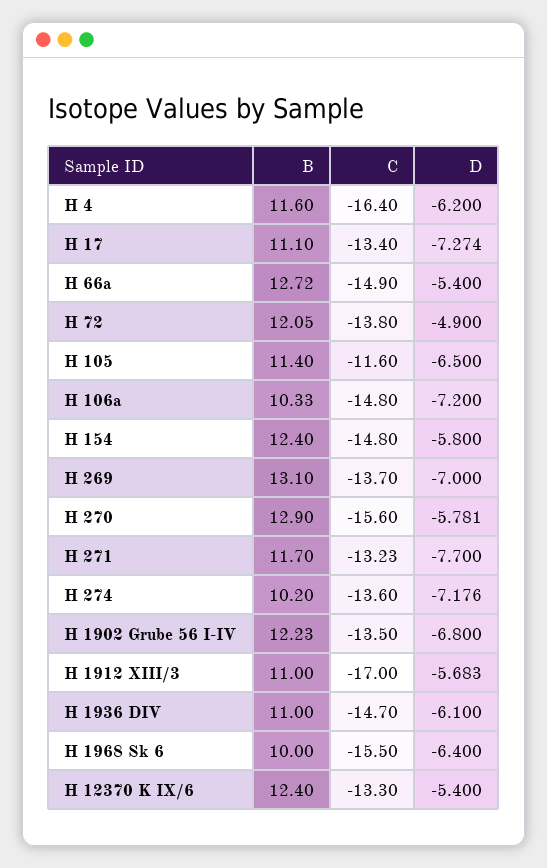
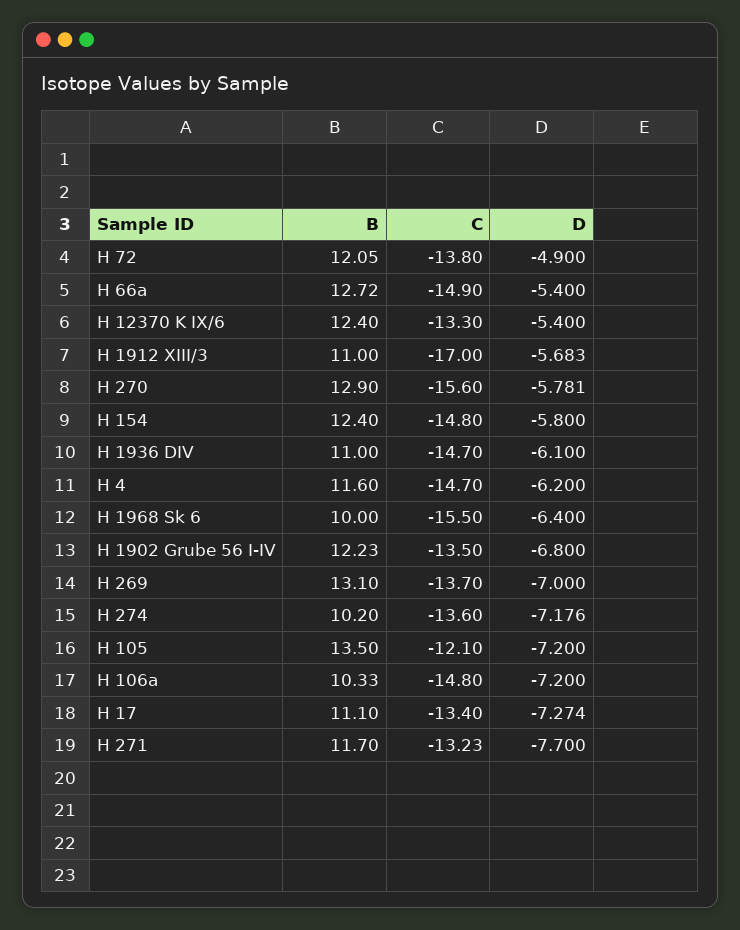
C, H 4: -16.4 -> -14.7
B, H 105: 11.4 -> 13.5
C, H 105: -11.6 -> -12.1
D, H 105: -6.5 -> -7.2

